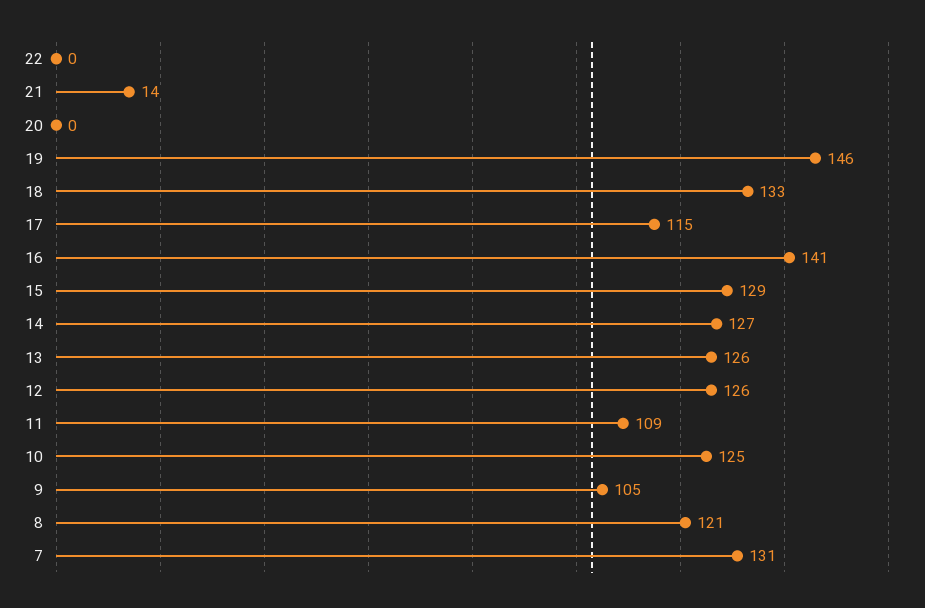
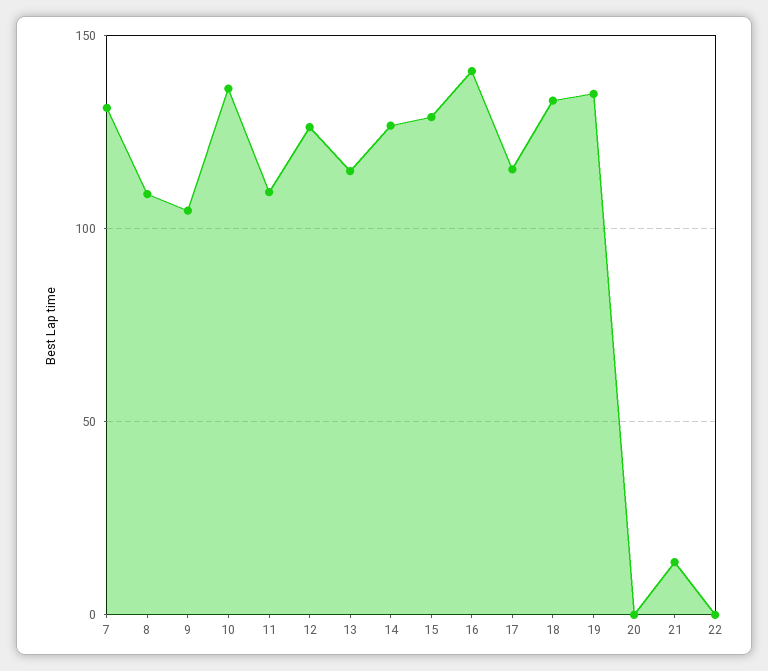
19: 146 -> 135
13: 126 -> 115
10: 125 -> 135
8: 121 -> 110

